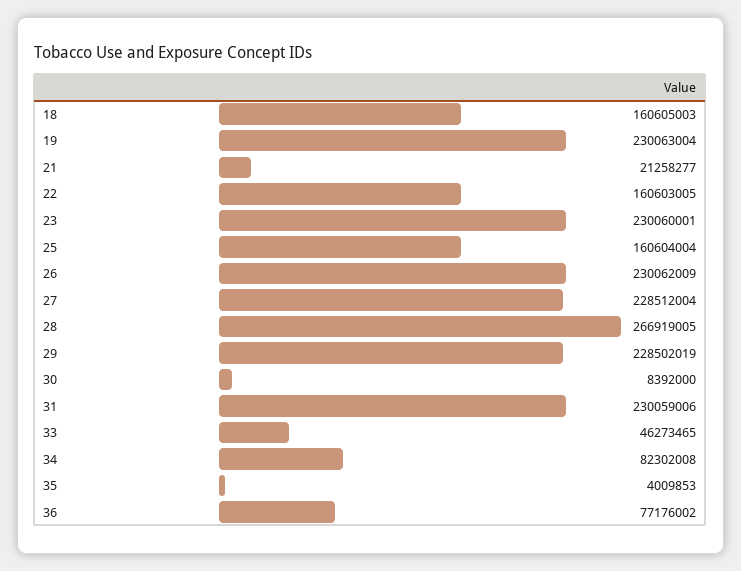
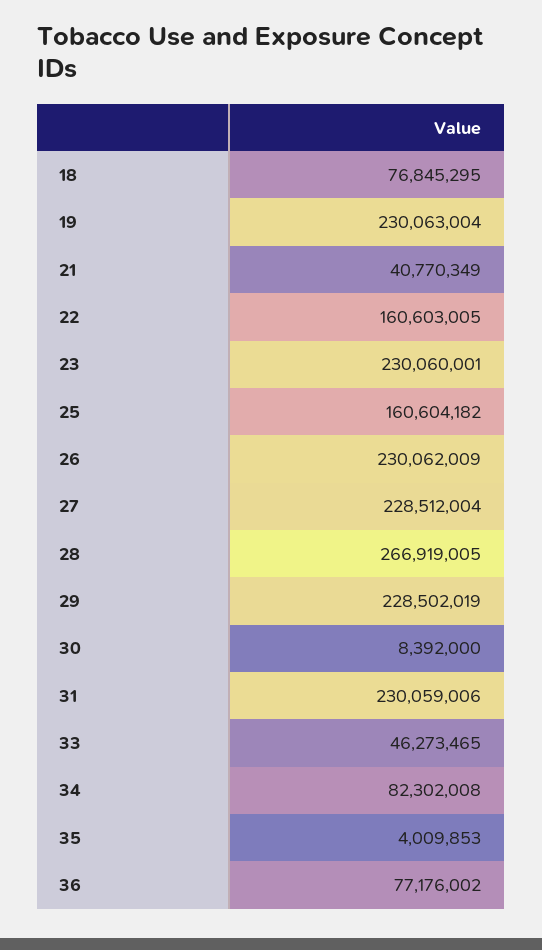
18: 160605003 -> 76845295
21: 21258277 -> 40770349
25: 160604004 -> 160604182

